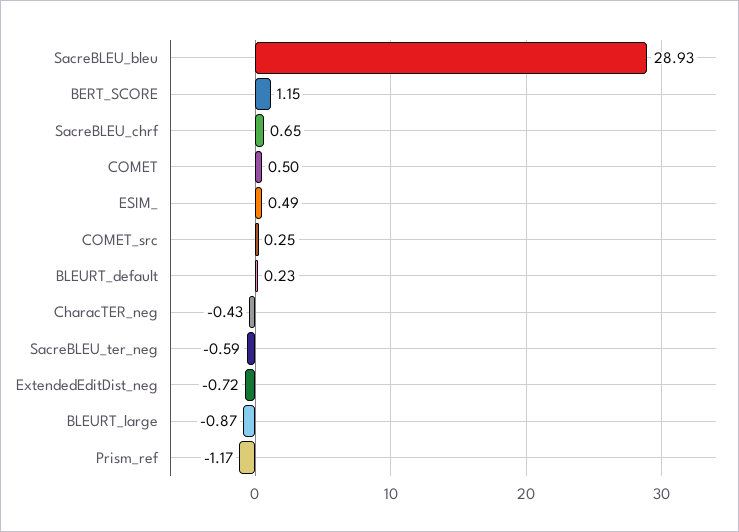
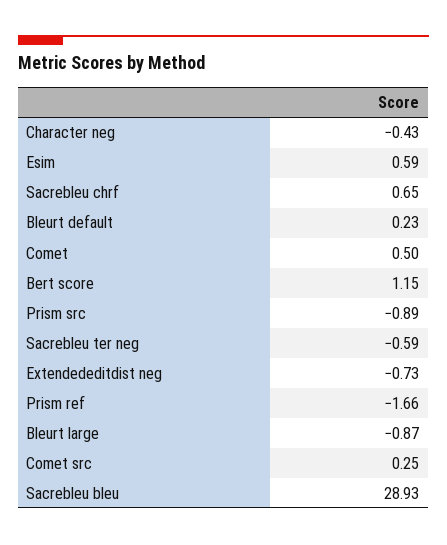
ESIM_: 0.49 -> 0.59
ExtendedEditDist_neg: -0.72 -> -0.73
Prism_ref: -1.17 -> -1.66
Prism src: none -> -0.89

